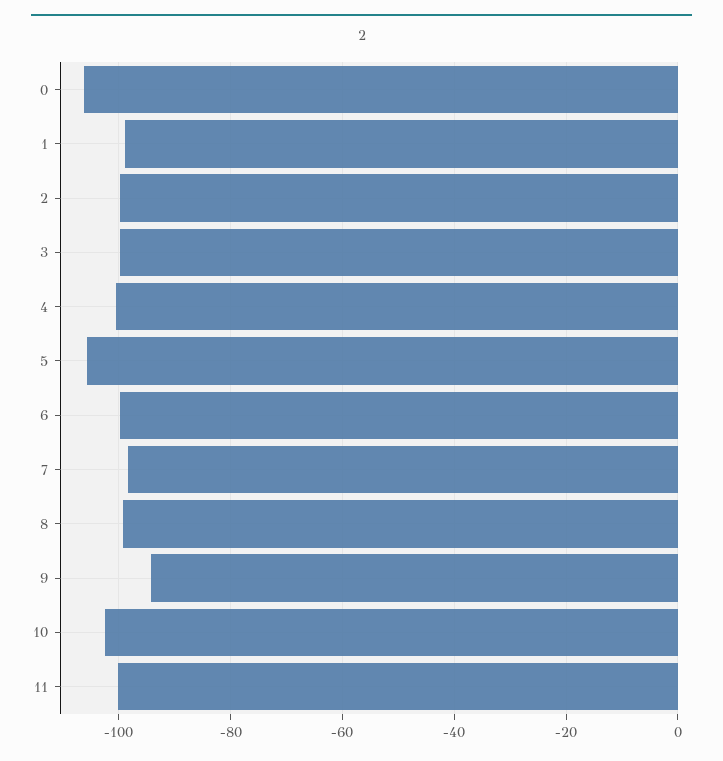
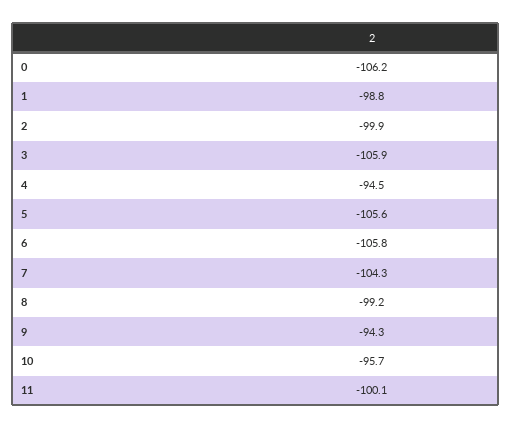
3: -100 -> -105.9
4: -100 -> -94.5
6: -100 -> -105.8
7: -98 -> -104.3
10: -102 -> -95.7

